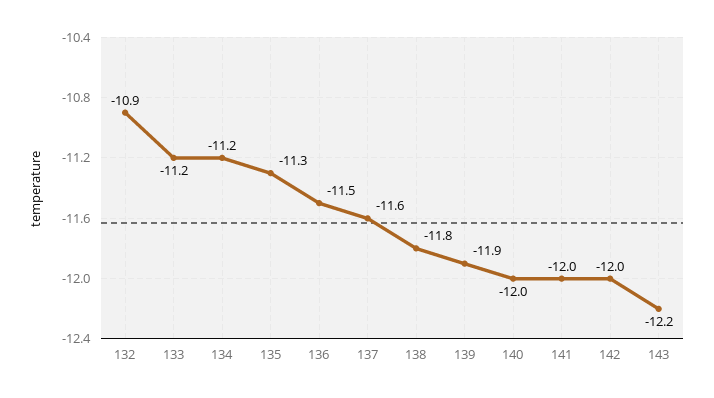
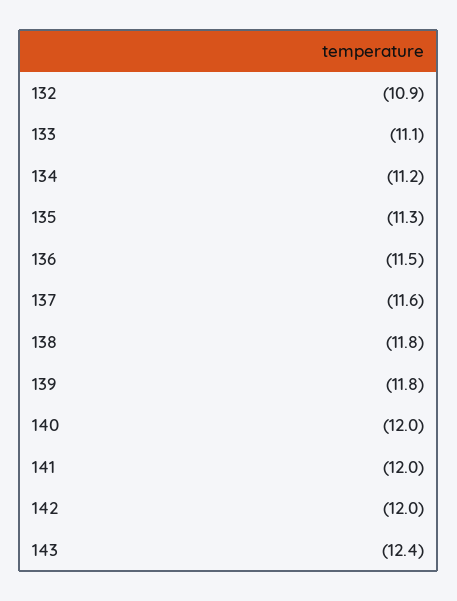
133: -11.2 -> -11.1
139: -11.9 -> -11.8
143: -12.2 -> -12.4

